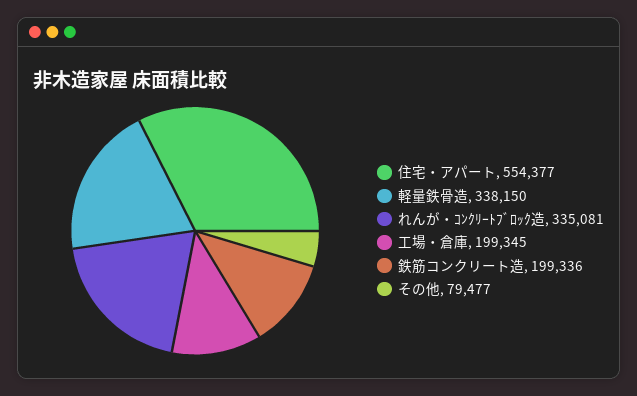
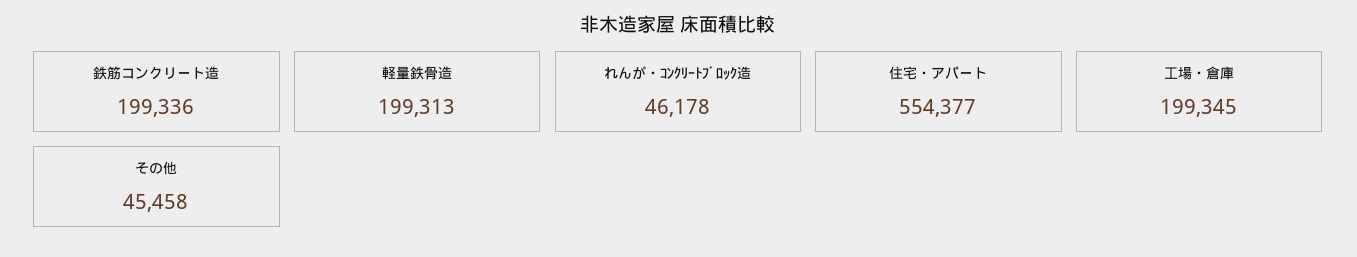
軽量鉄骨造: 338150 -> 199313
れんが・ｺﾝｸﾘｰﾄﾌﾞﾛｯｸ造: 335081 -> 46178
その他: 79477 -> 45458

